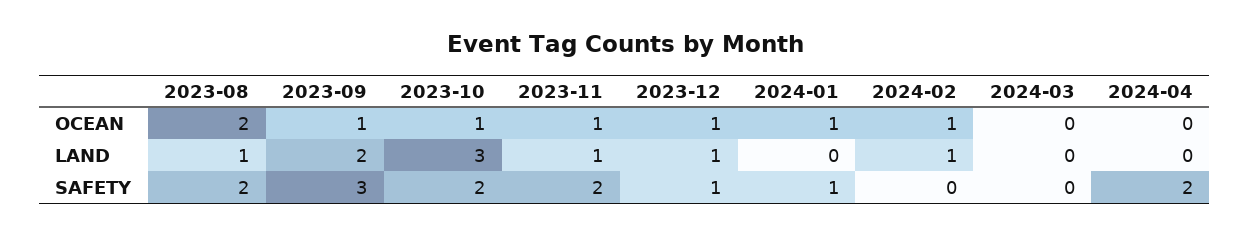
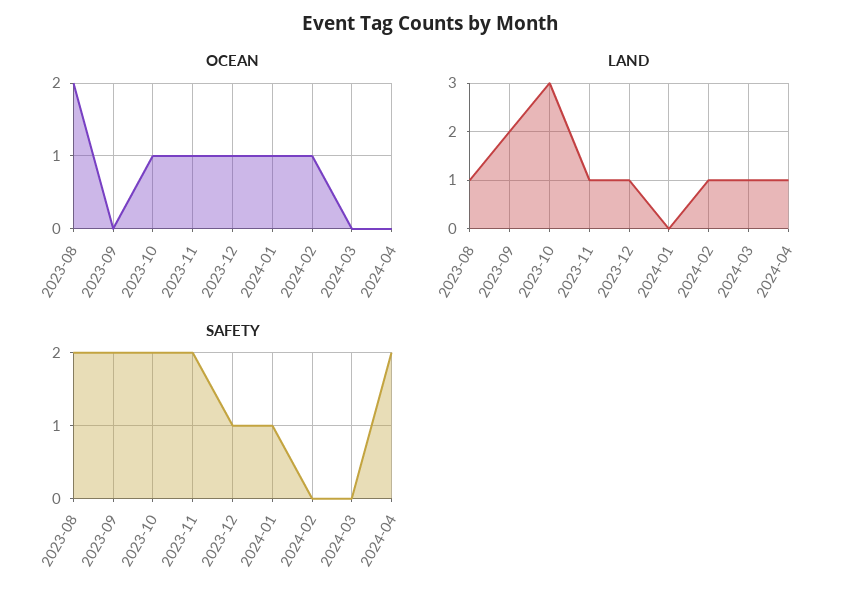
OCEAN, 2023-09: 1 -> 0
LAND, 2024-03: 0 -> 1
LAND, 2024-04: 0 -> 1
SAFETY, 2023-09: 3 -> 2

